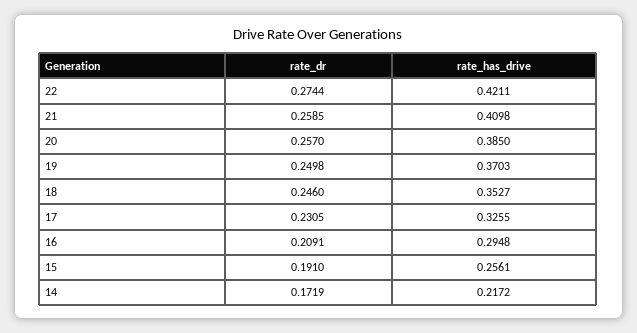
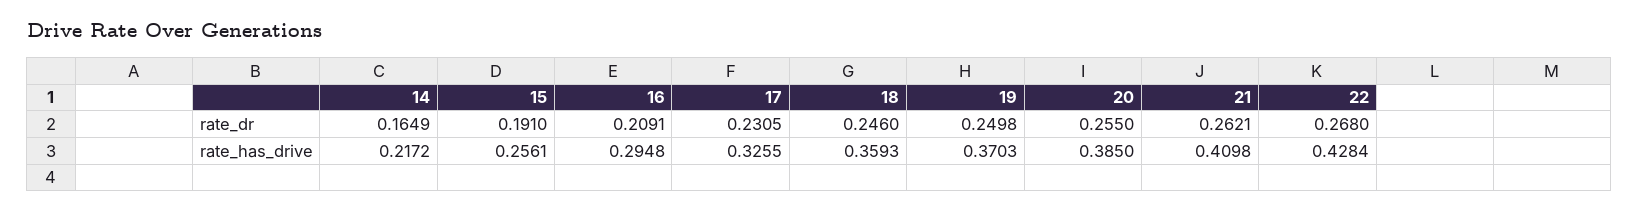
rate_dr, 22: 0.2744 -> 0.268
rate_has_drive, 22: 0.4211 -> 0.4284
rate_dr, 21: 0.2585 -> 0.2621
rate_dr, 20: 0.257 -> 0.255
rate_has_drive, 18: 0.3527 -> 0.3593
rate_dr, 14: 0.1719 -> 0.1649

